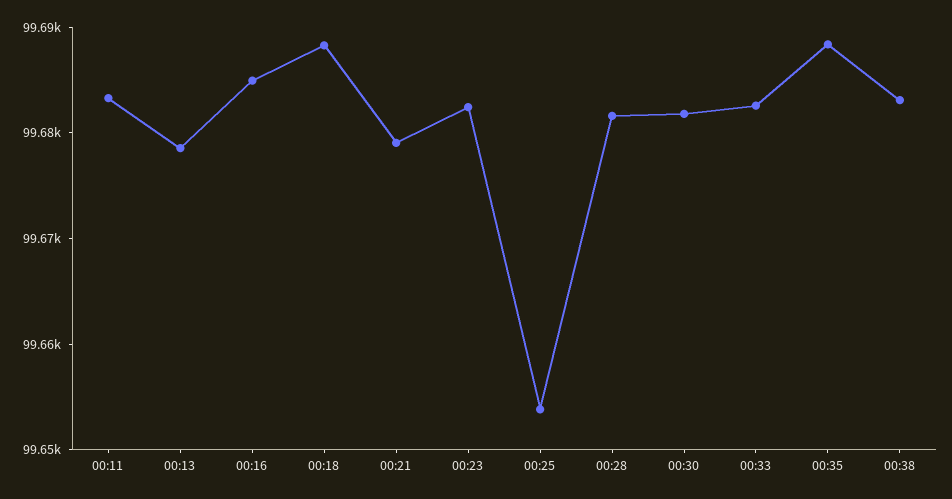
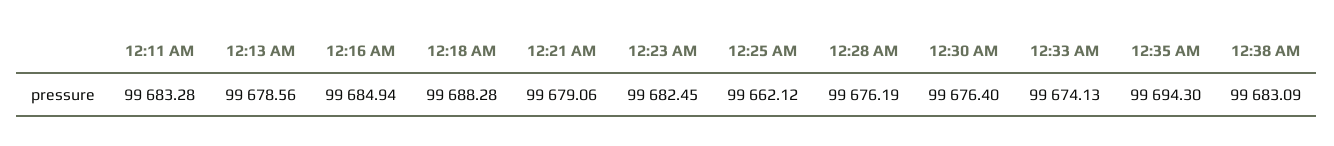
00:25: 99654 -> 99662.12
00:28: 99682 -> 99676.19
00:30: 99682 -> 99676.4
00:33: 99682 -> 99674.13
00:35: 99688 -> 99694.3

